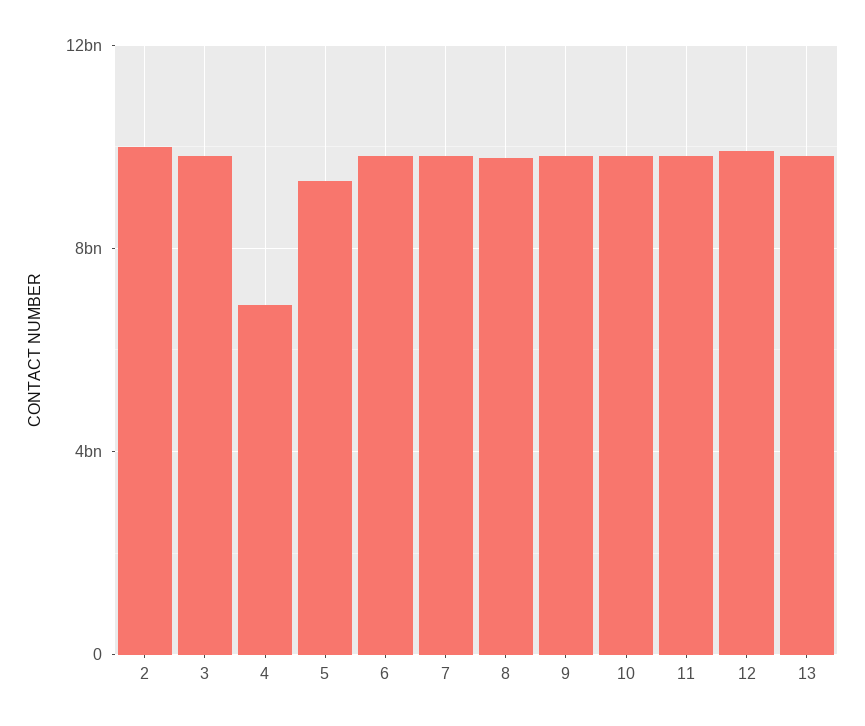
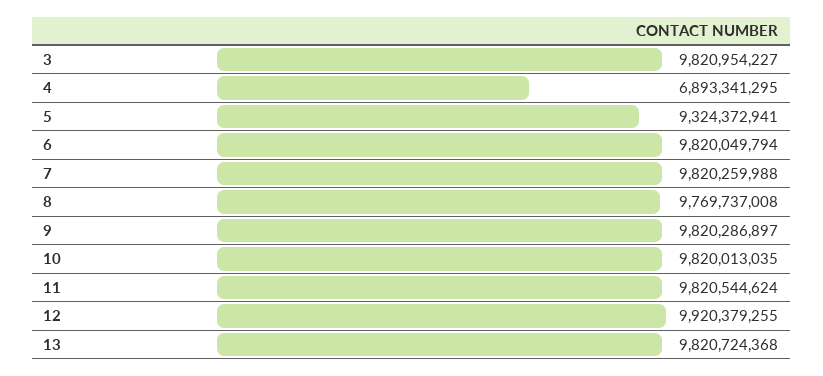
2: 10000000000 -> none

